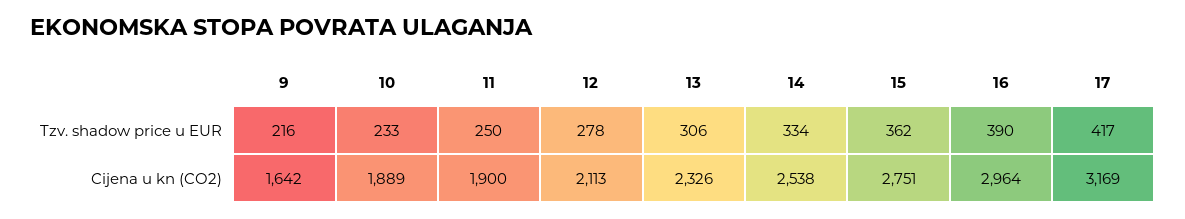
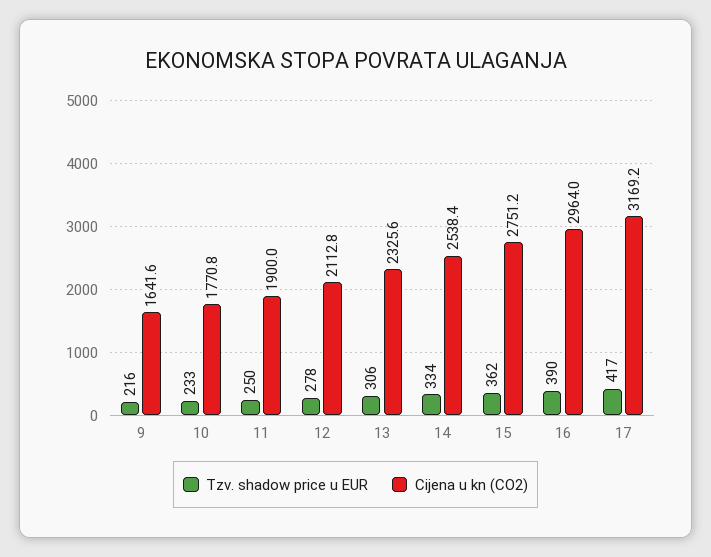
Cijena u kn (CO2), 10: 1889 -> 1770.8

